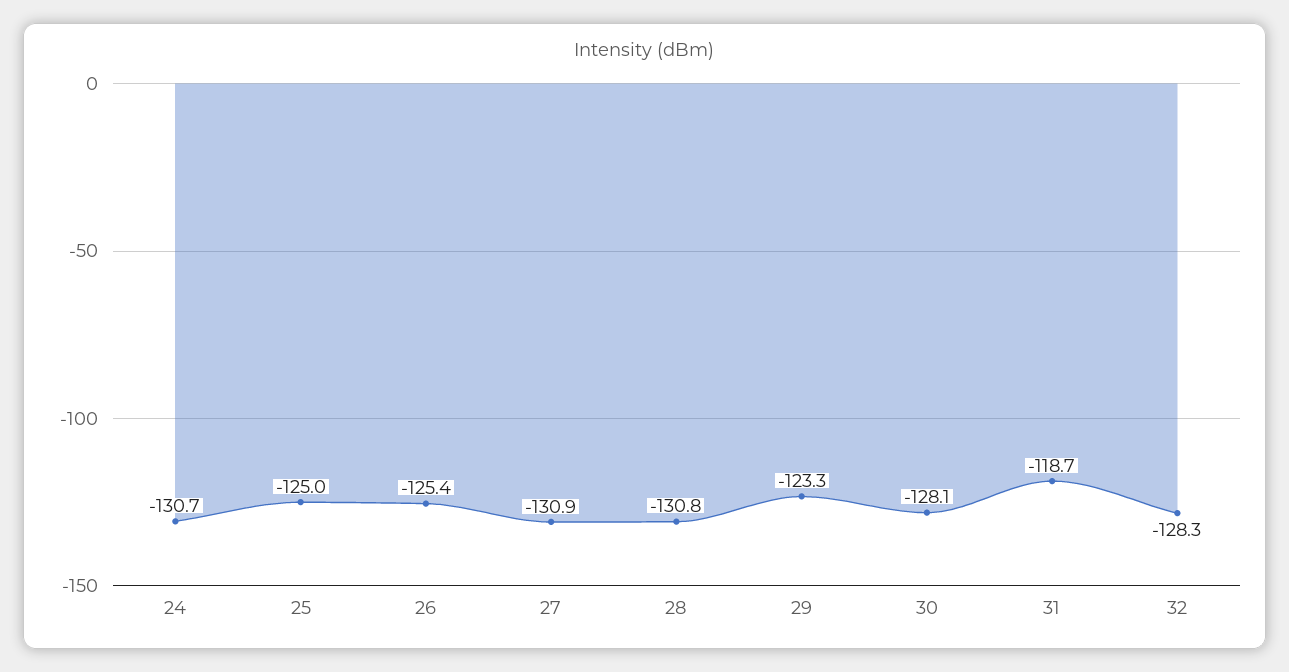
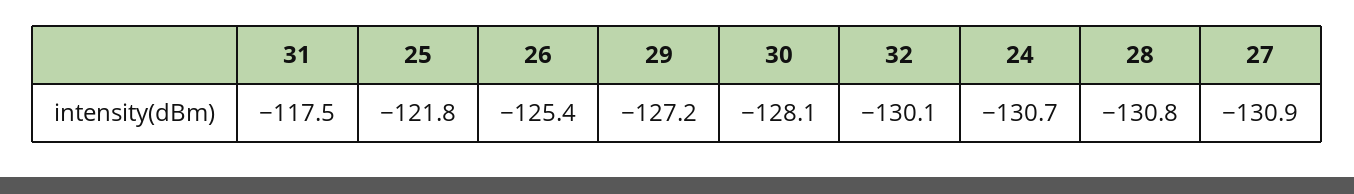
25: -125 -> -121.8
29: -123.3 -> -127.2
31: -118.7 -> -117.5
32: -128.3 -> -130.1

